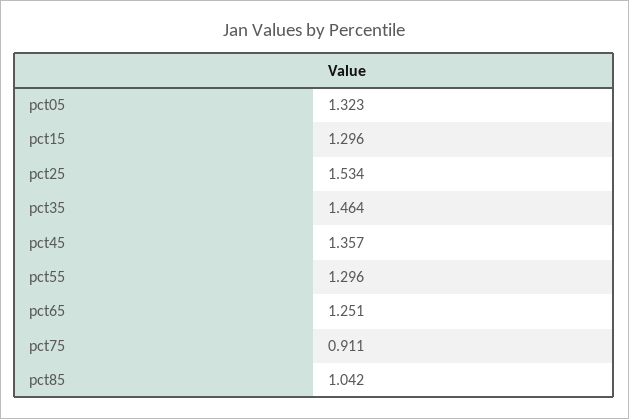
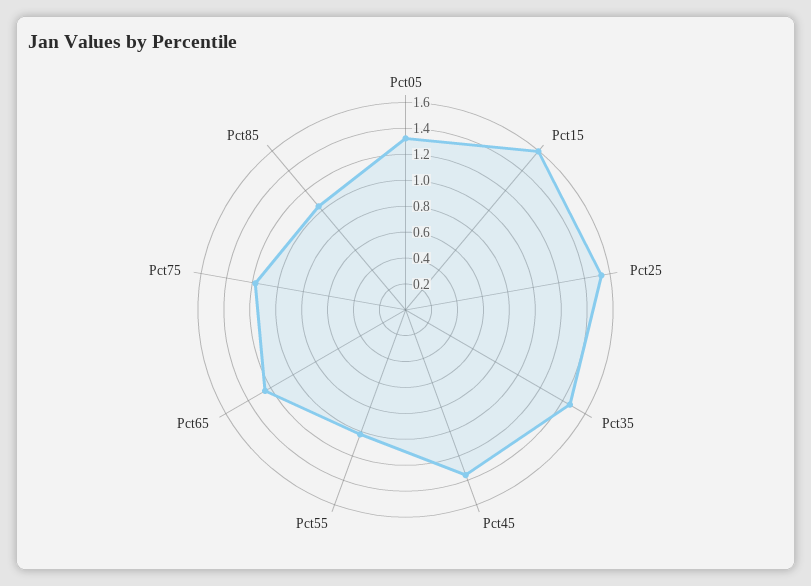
pct15: 1.296 -> 1.6
pct55: 1.296 -> 1
pct75: 0.911 -> 1.2

